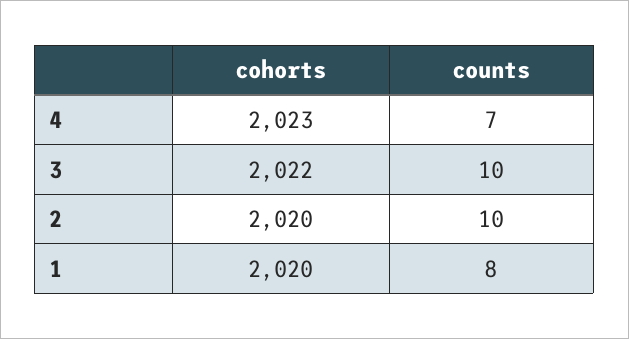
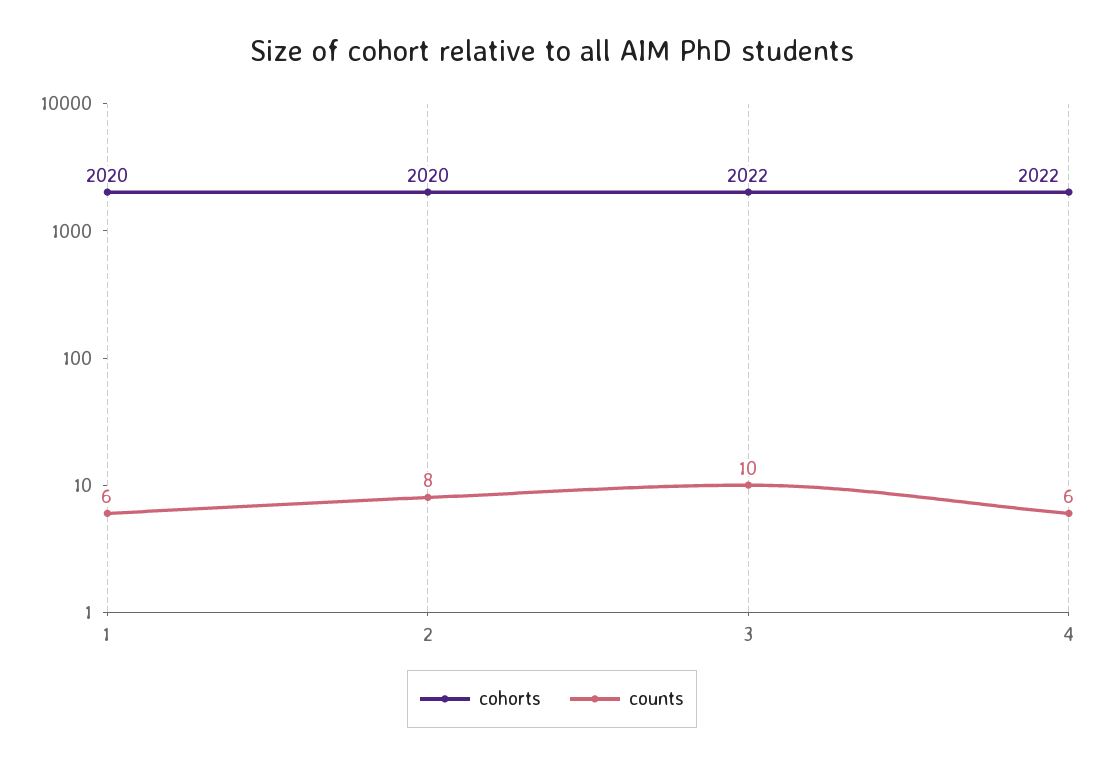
cohorts, 4: 2023 -> 2022
counts, 4: 7 -> 6
counts, 2: 10 -> 8
counts, 1: 8 -> 6

